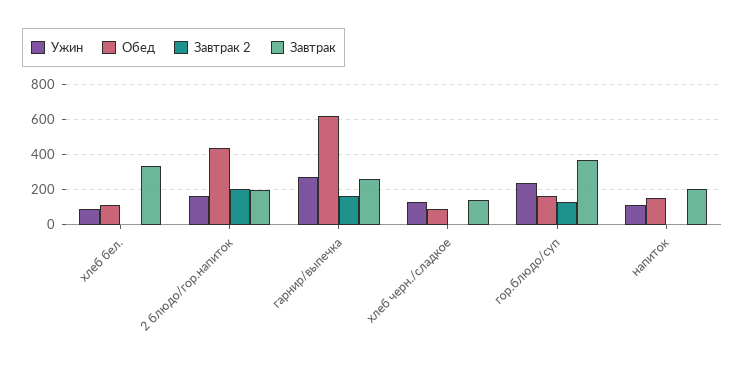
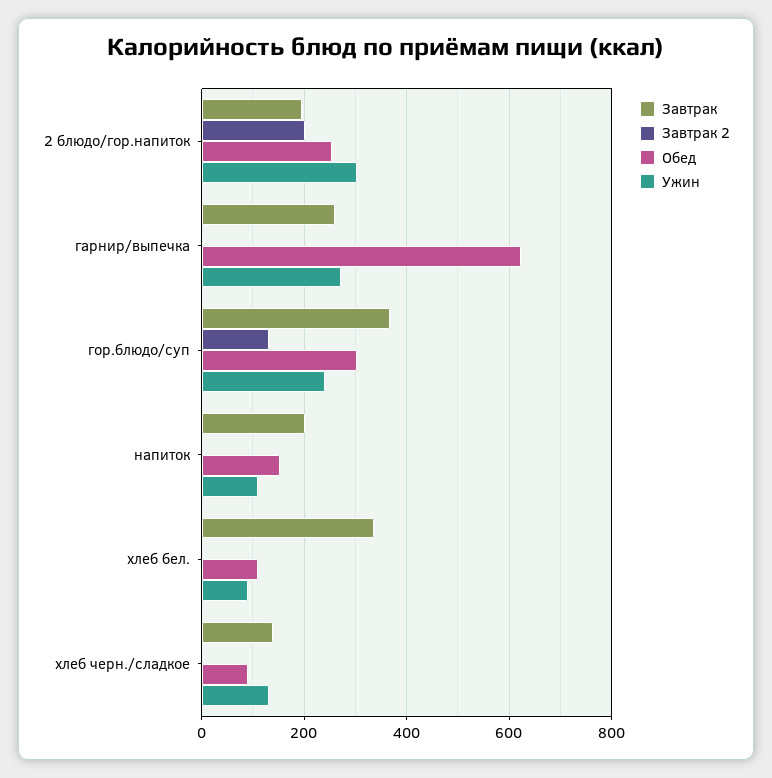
Ужин, 2 блюдо/гор.напиток: 150 -> 300
Обед, 2 блюдо/гор.напиток: 450 -> 260
Завтрак 2, гарнир/выпечка: 150 -> 0
Обед, гор.блюдо/суп: 150 -> 300

